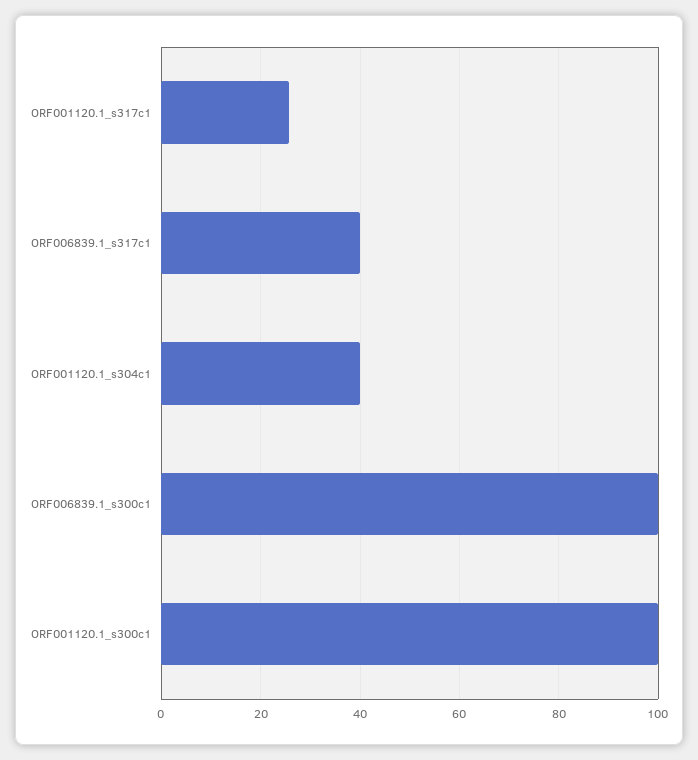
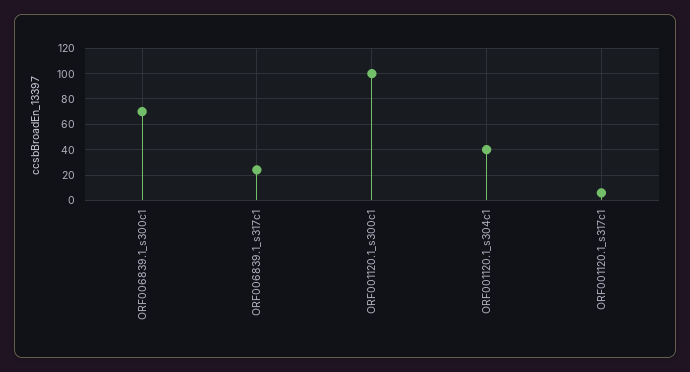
ORF001120.1_s317c1: 26 -> 5
ORF006839.1_s317c1: 40 -> 25
ORF006839.1_s300c1: 100 -> 70

